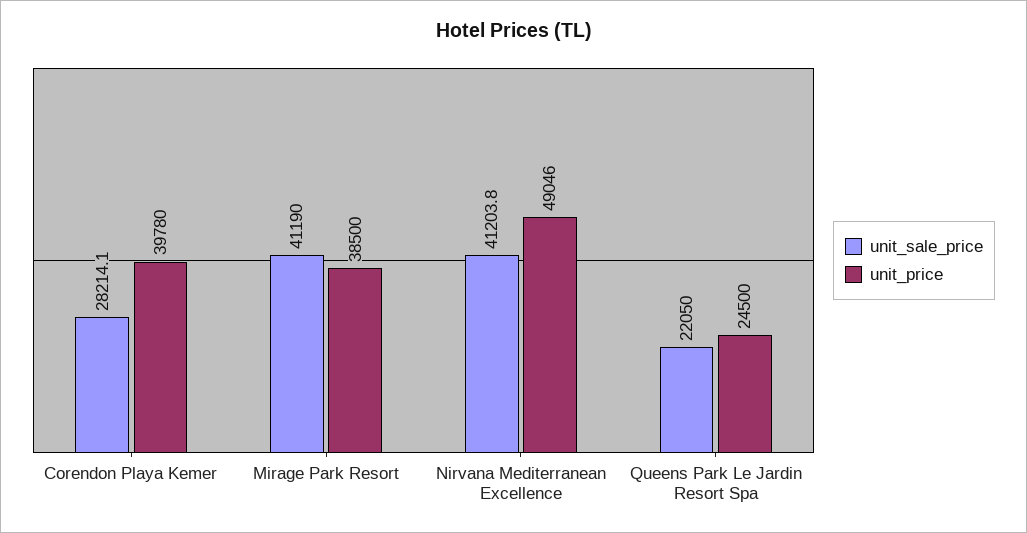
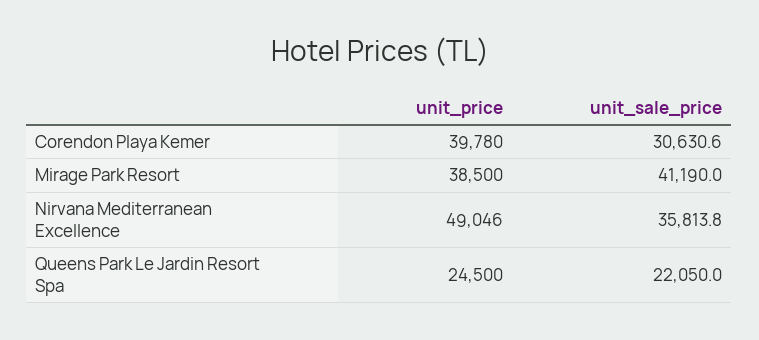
unit_sale_price, Corendon Playa Kemer: 28214.1 -> 30630.6
unit_sale_price, Nirvana Mediterranean Excellence: 41203.8 -> 35813.8

